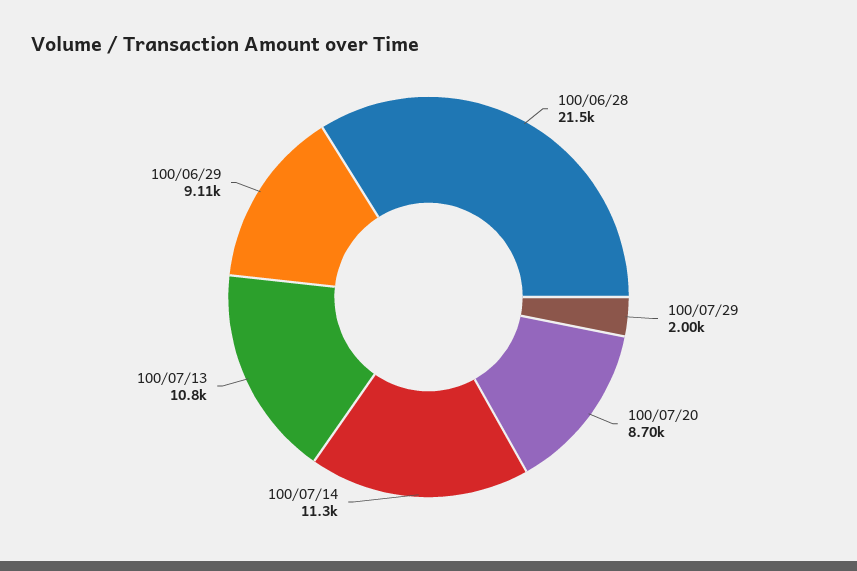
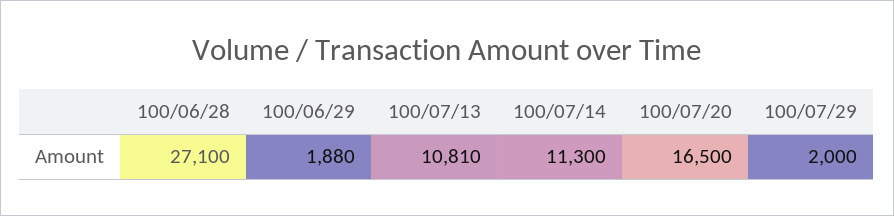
100/06/28: 21500 -> 27100
100/07/20: 8700 -> 16500
100/06/29: 9110 -> 1880

